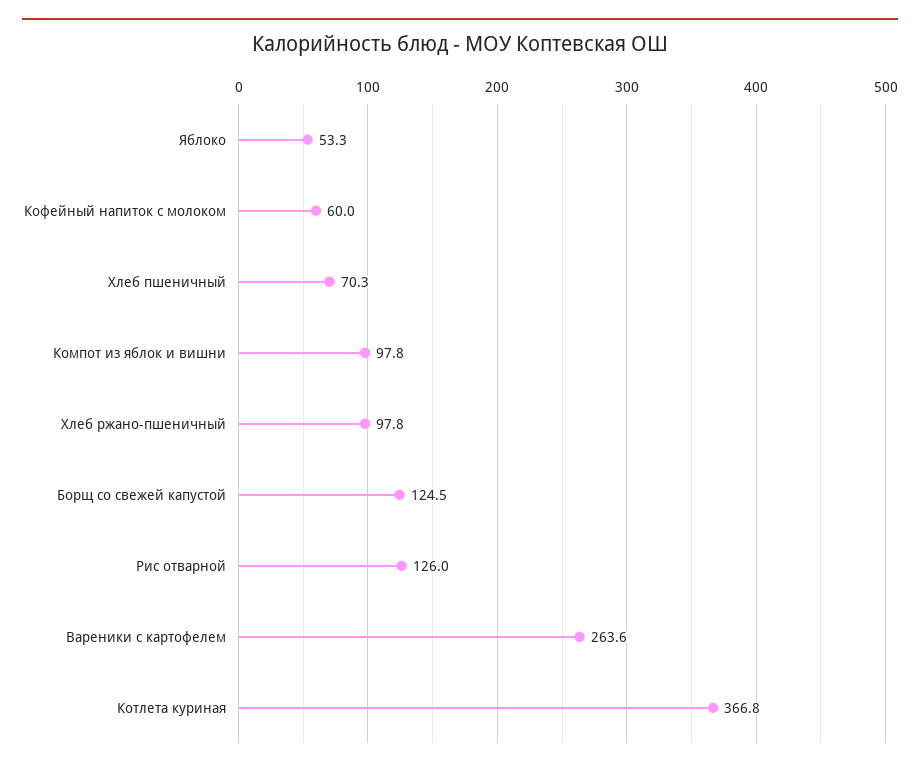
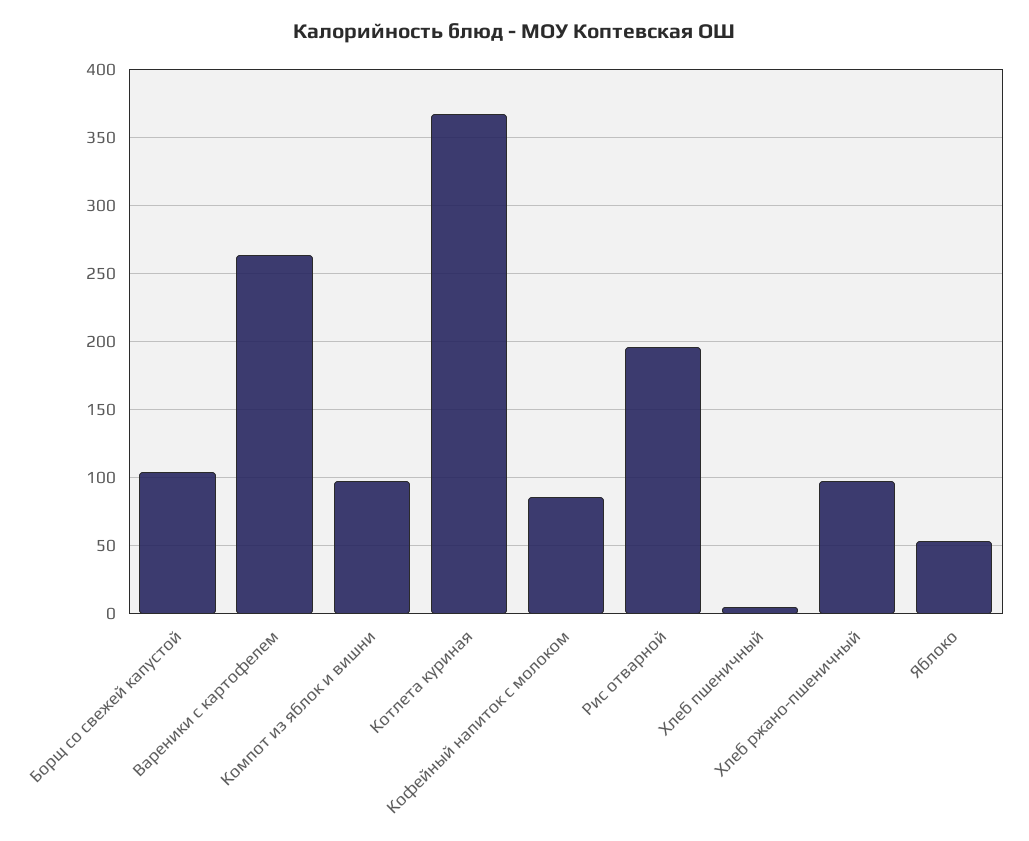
Кофейный напиток с молоком: 60 -> 85
Хлеб пшеничный: 70.3 -> 5
Борщ со свежей капустой: 124.5 -> 105
Рис отварной: 126 -> 195

